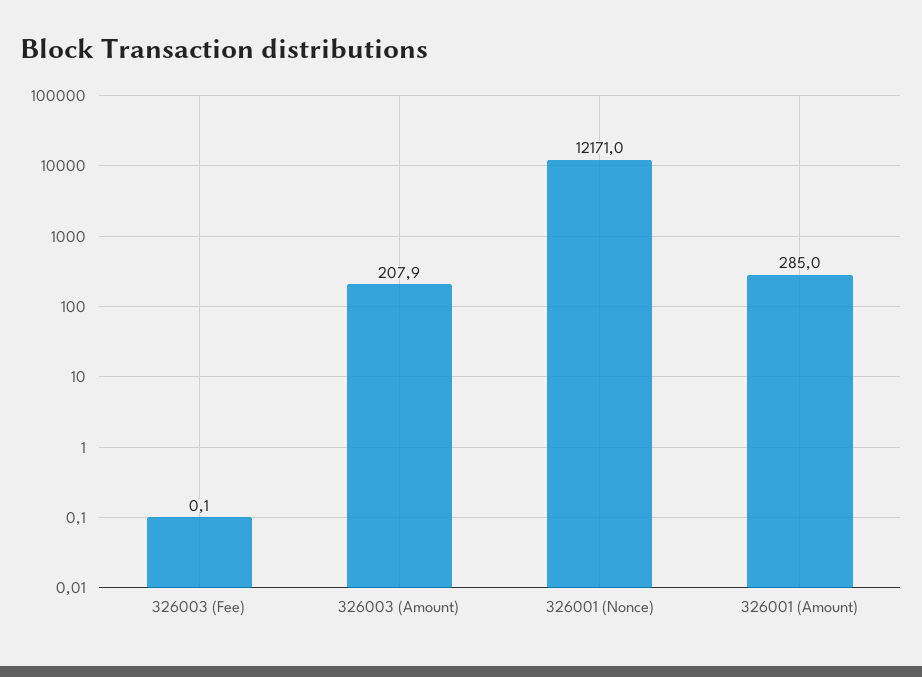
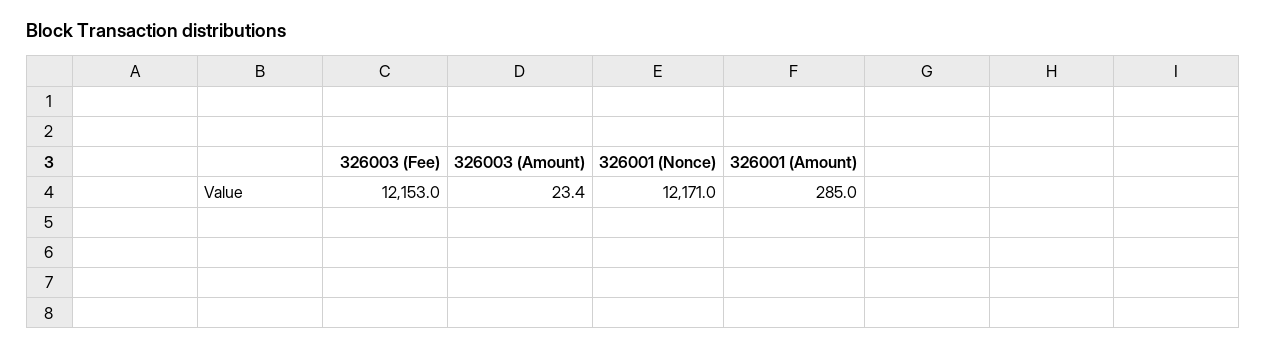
326003 (Fee): 0.1 -> 12153
326003 (Amount): 207.9 -> 23.4

